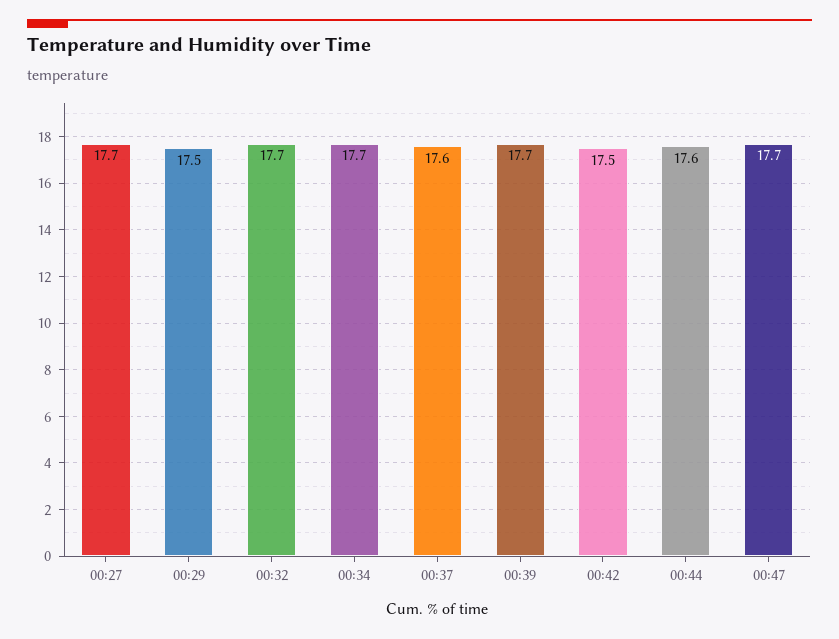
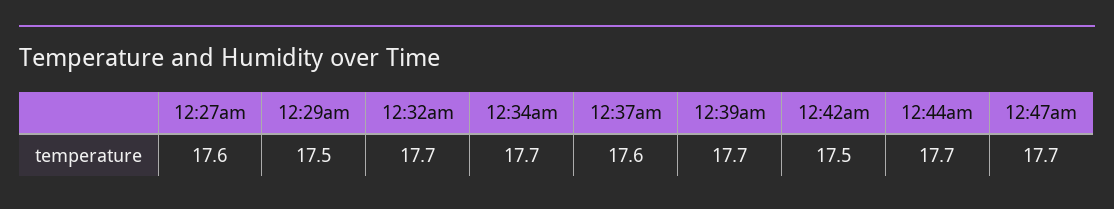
00:27: 17.7 -> 17.6
00:44: 17.6 -> 17.7

